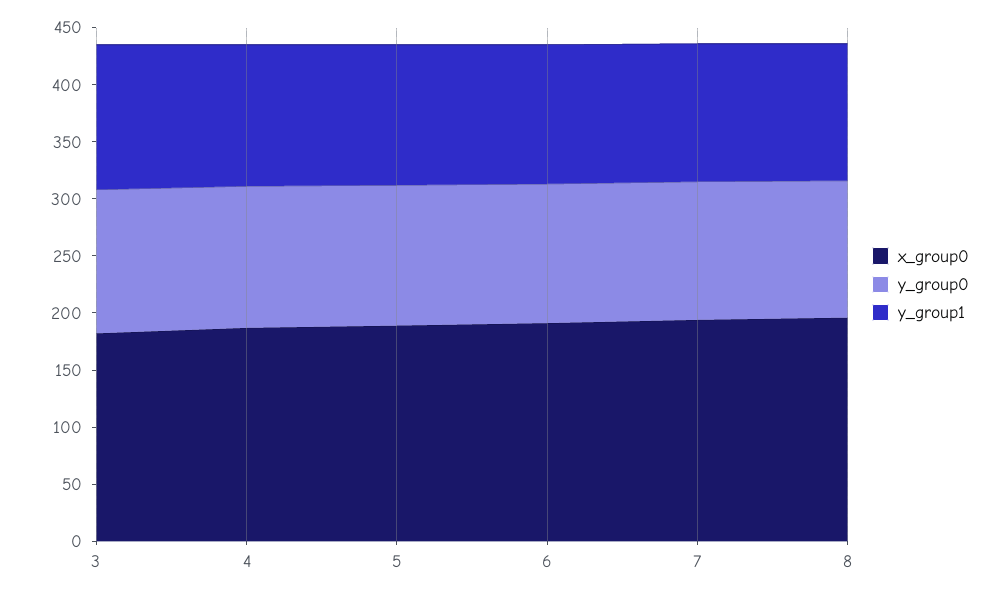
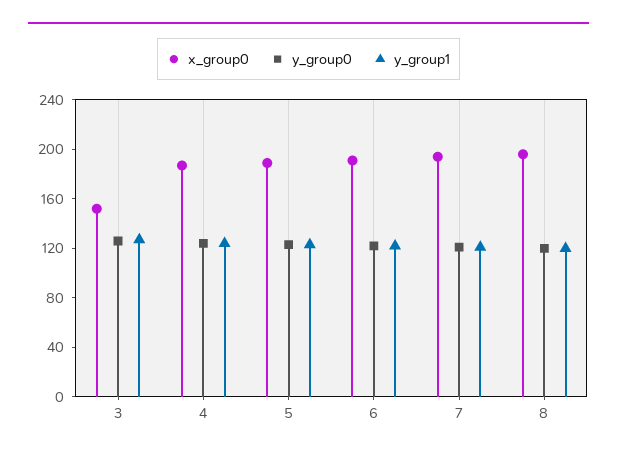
x_group0, 3: 180 -> 150

